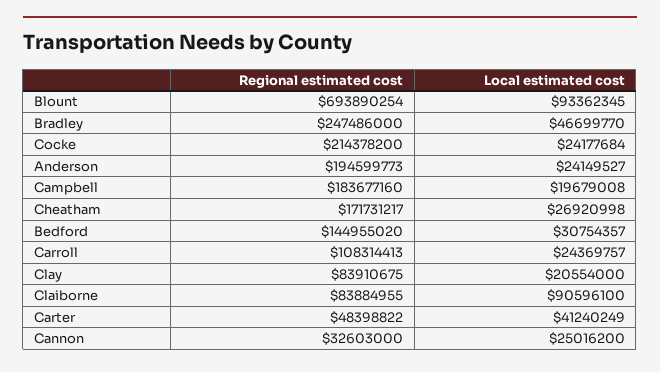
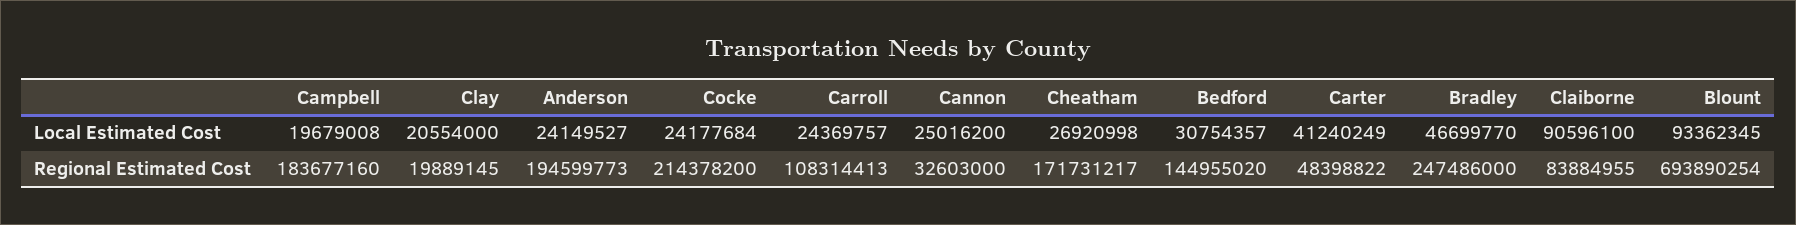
Regional estimated cost, Clay: 83910675 -> 19889145

